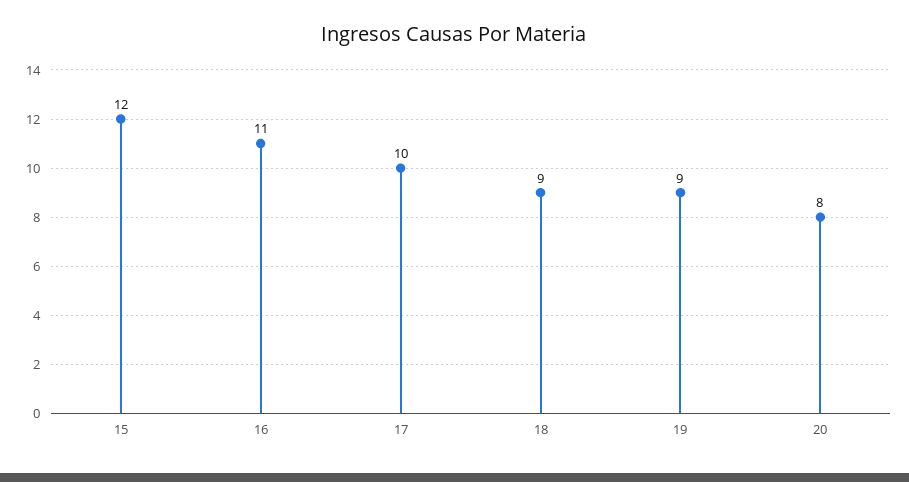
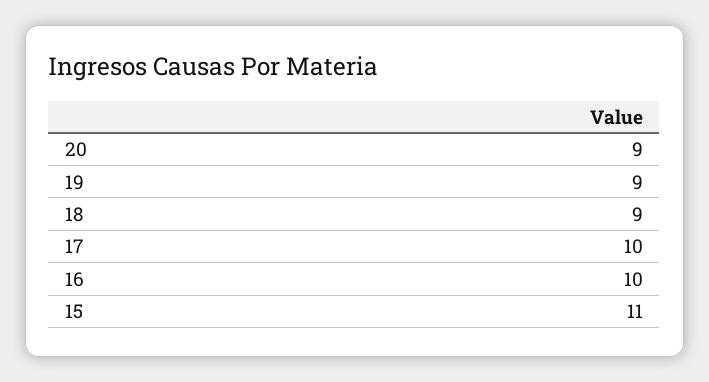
15: 12 -> 11
16: 11 -> 10
20: 8 -> 9

